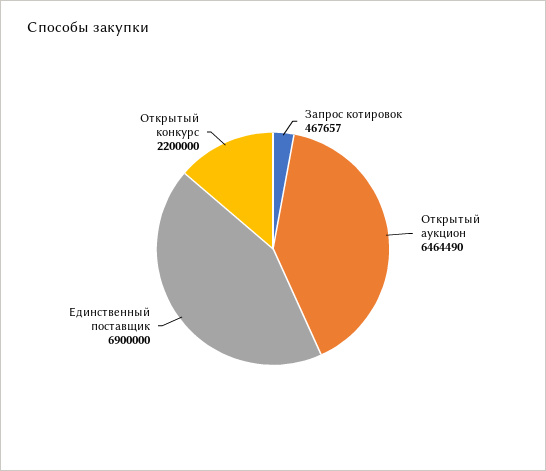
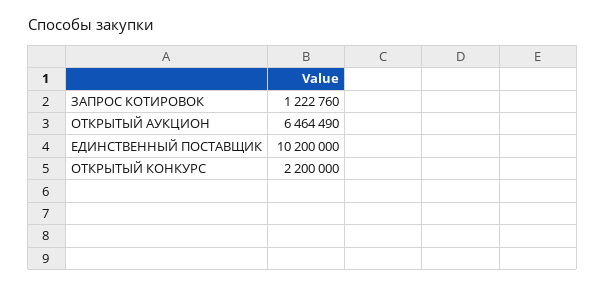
Запрос котировок: 467657 -> 1222760
Единственный поставщик: 6900000 -> 10200000

